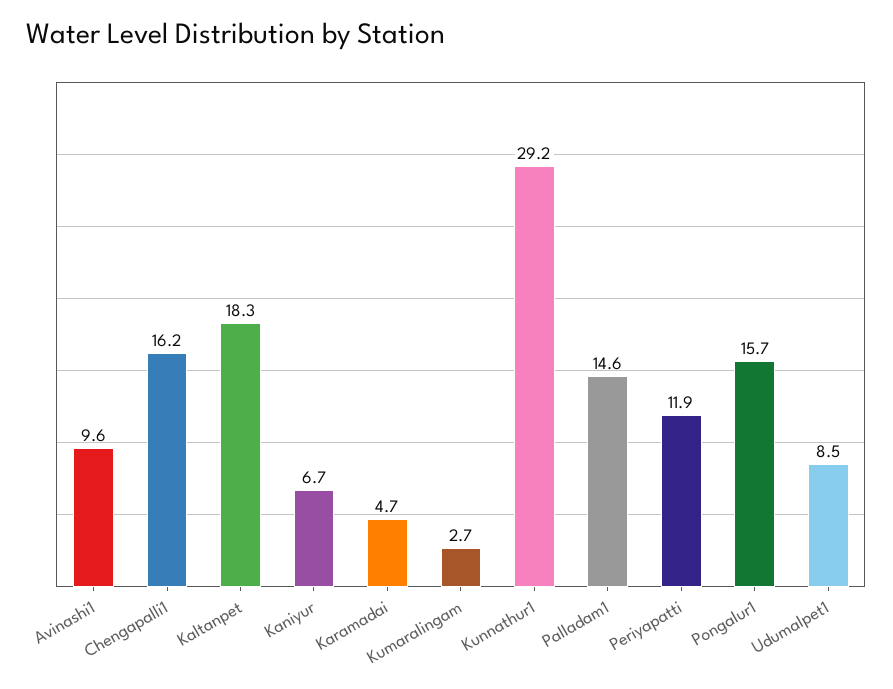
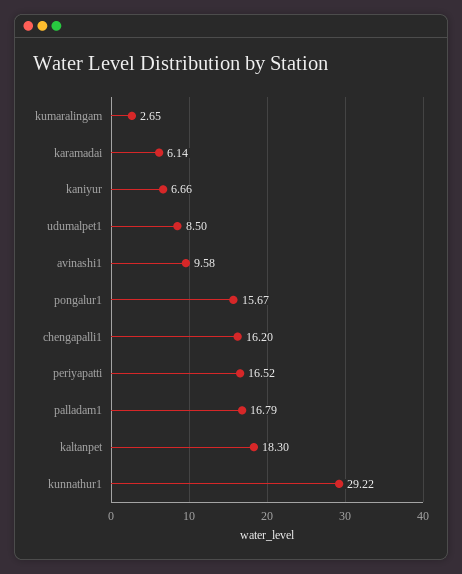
Karamadai: 4.7 -> 6.14
Palladam1: 14.6 -> 16.79
Periyapatti: 11.9 -> 16.52

